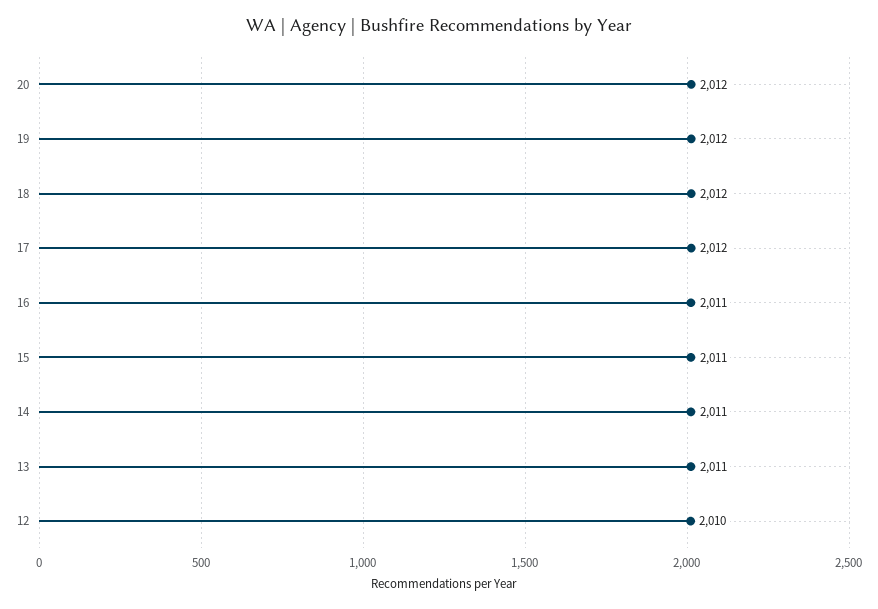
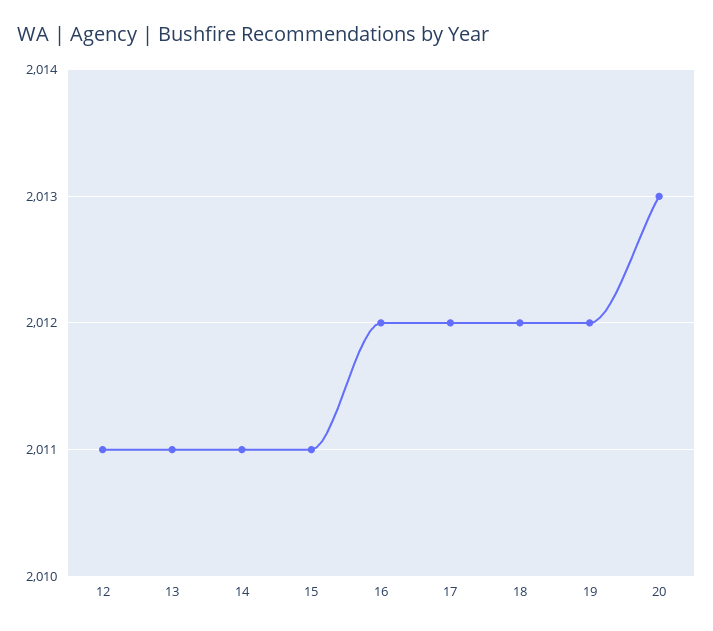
20: 2012 -> 2013
16: 2011 -> 2012
12: 2010 -> 2011

